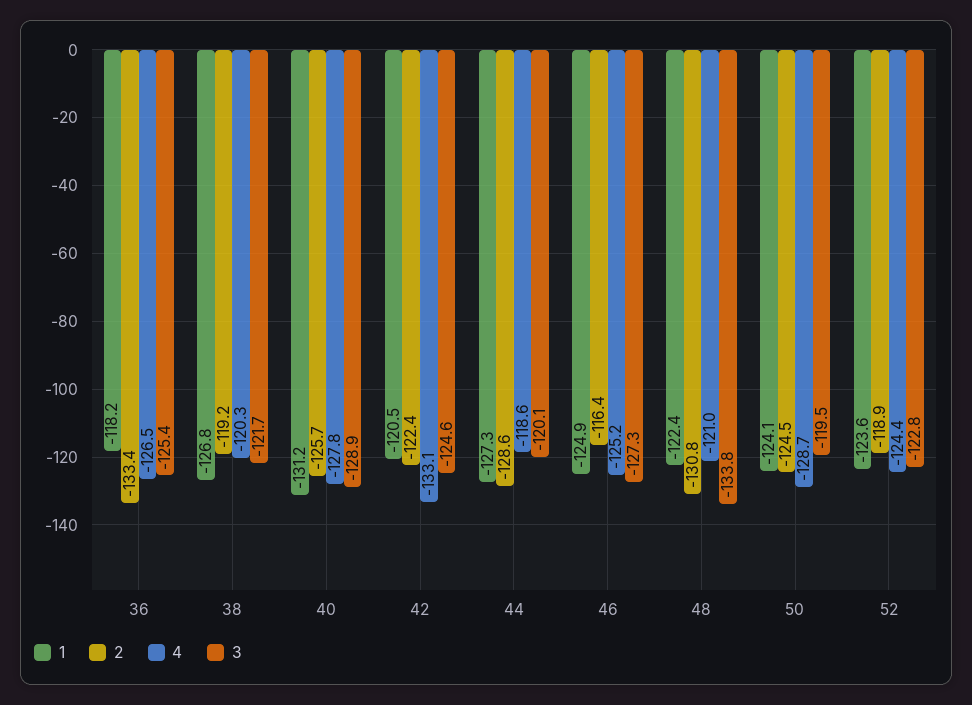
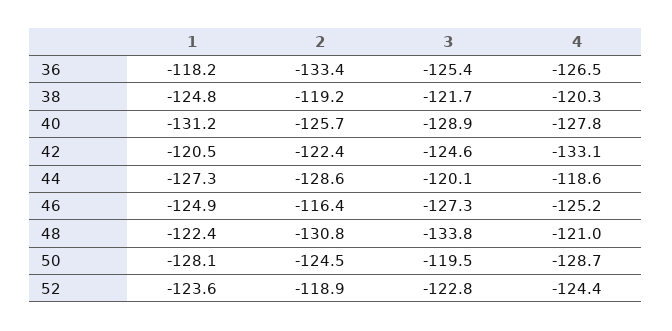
1, 38: -126.8 -> -124.8
1, 50: -124.1 -> -128.1

